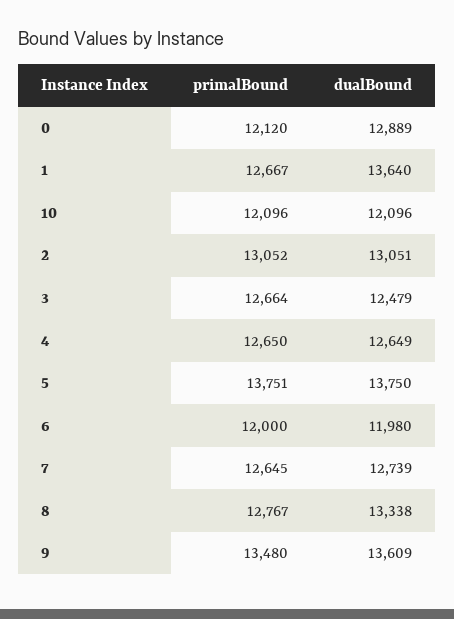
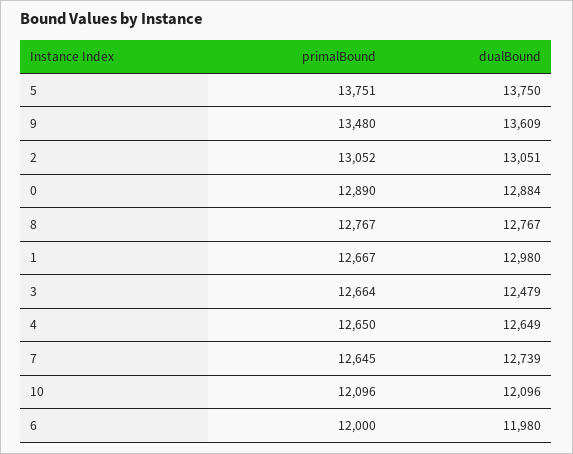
primalBound, 0: 12120 -> 12890
dualBound, 0: 12889 -> 12884
dualBound, 1: 13640 -> 12980
dualBound, 8: 13338 -> 12767

